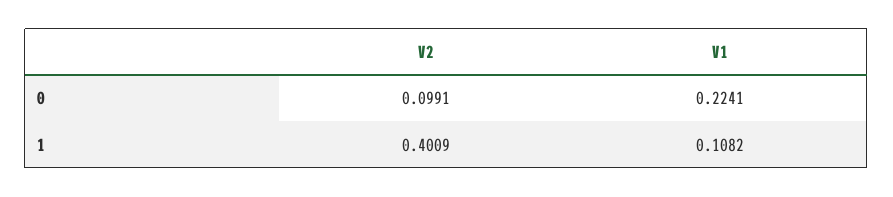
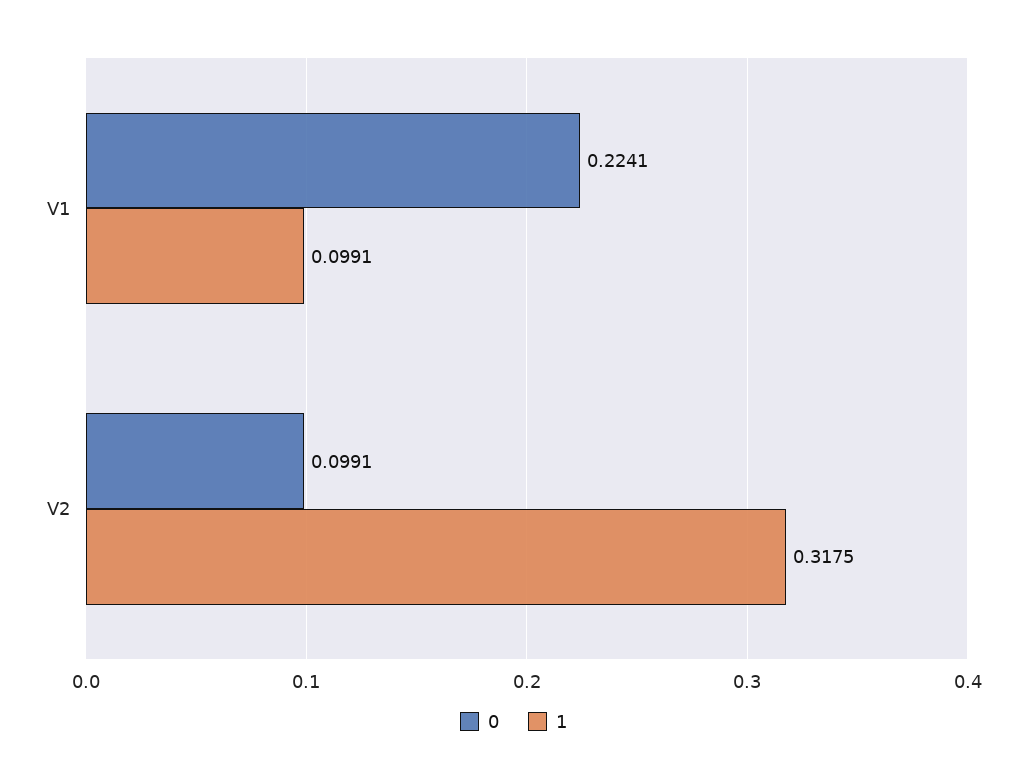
1, V2: 0.4009 -> 0.3175
1, V1: 0.1082 -> 0.0991

